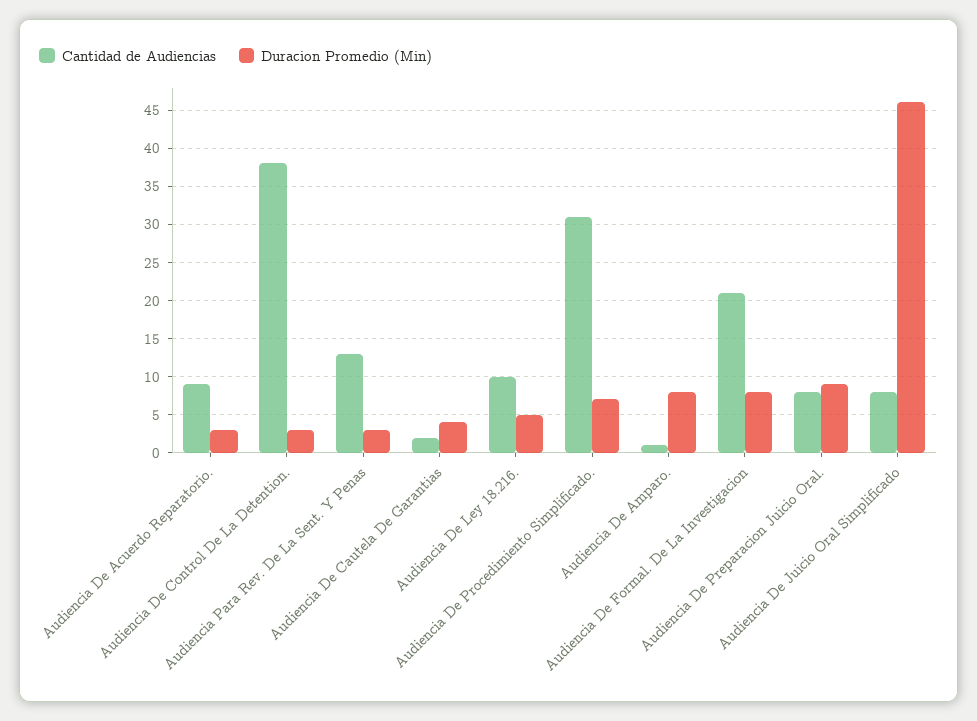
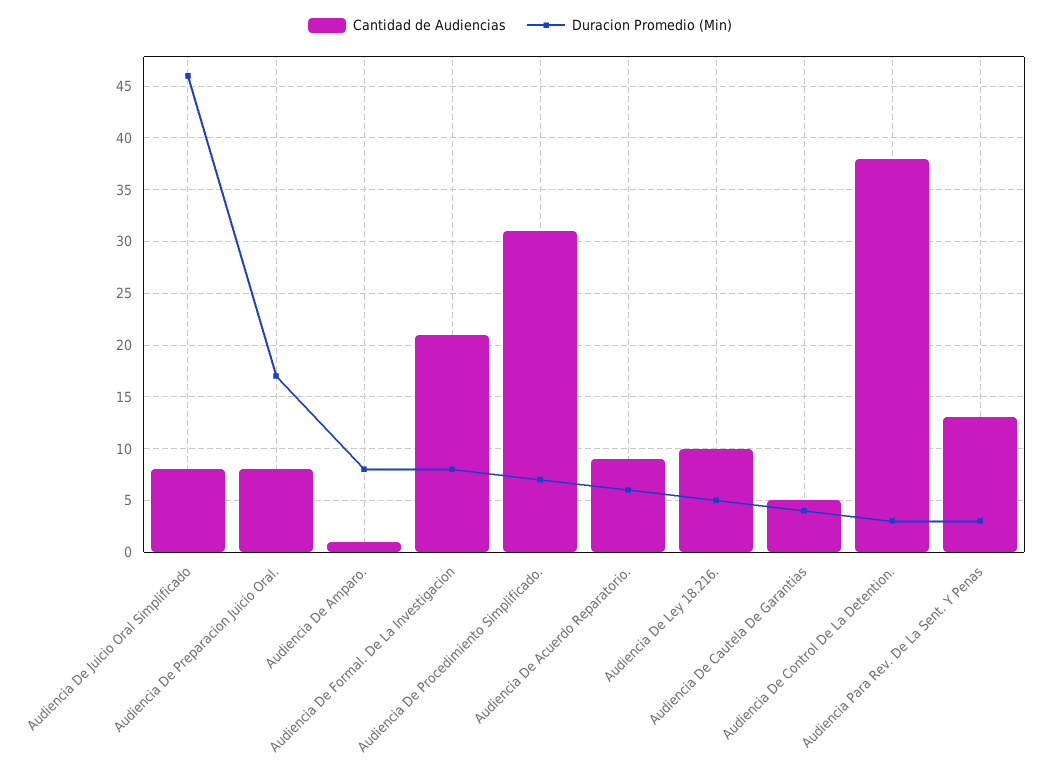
Duracion Promedio (Min), Audiencia De Acuerdo Reparatorio.: 3 -> 6
Cantidad de Audiencias, Audiencia De Cautela De Garantias: 2 -> 5
Duracion Promedio (Min), Audiencia De Preparacion Juicio Oral.: 9 -> 17

